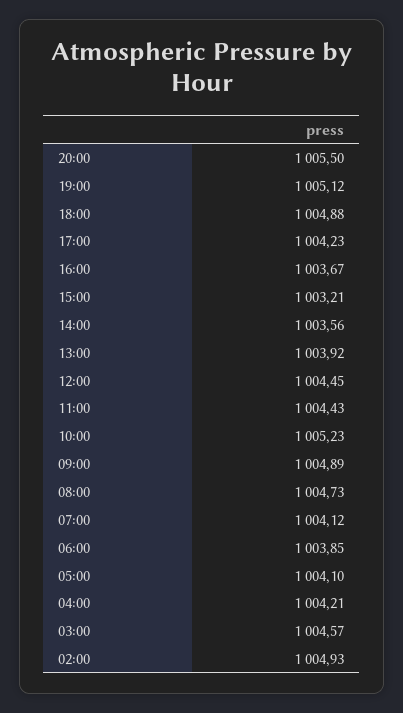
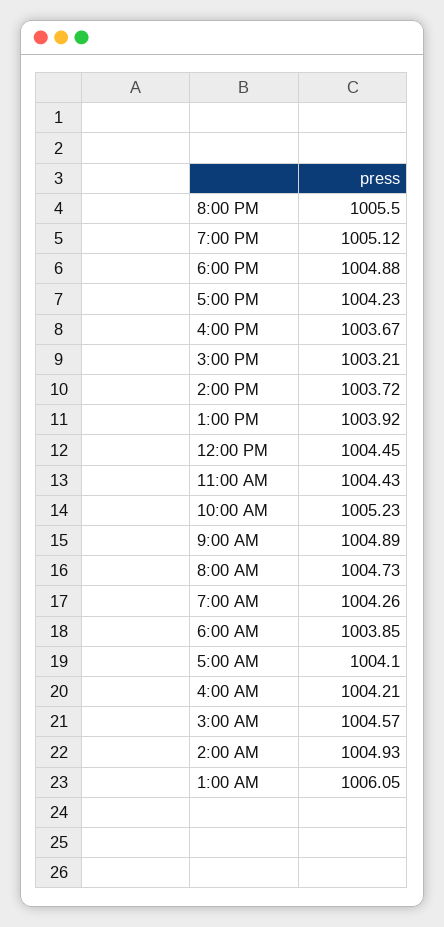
14:00: 1003.56 -> 1003.72
07:00: 1004.12 -> 1004.26
1:00 AM: none -> 1006.05

